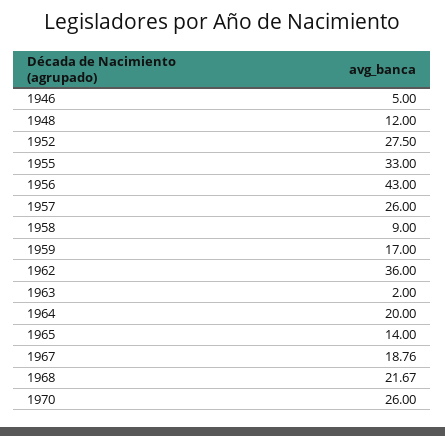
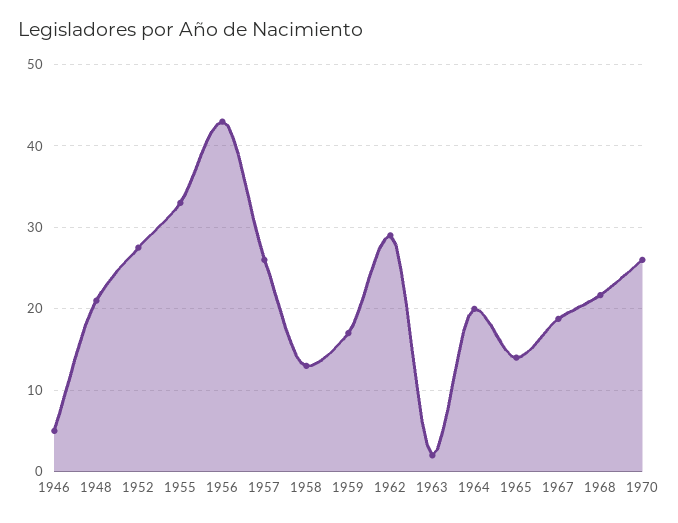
1948: 12 -> 21
1958: 9 -> 13
1962: 36 -> 29

